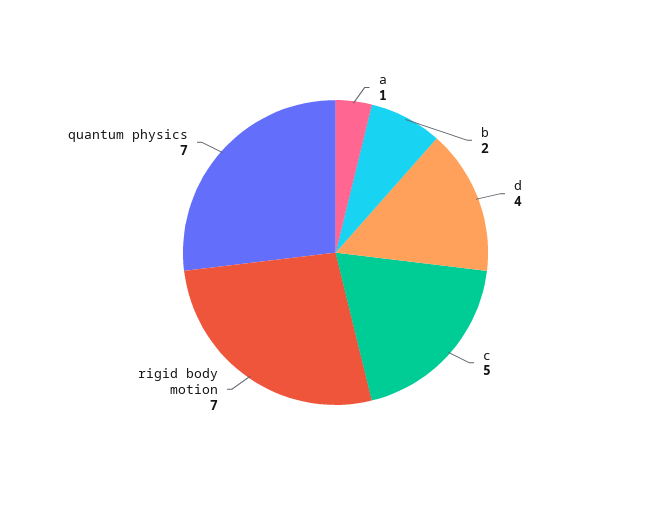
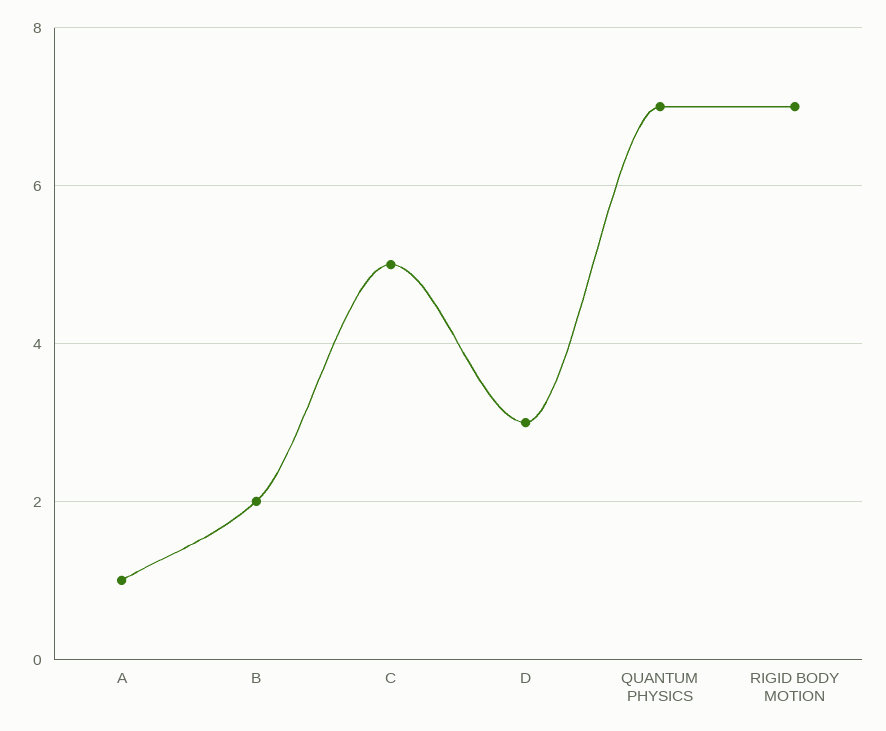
d: 4 -> 3

